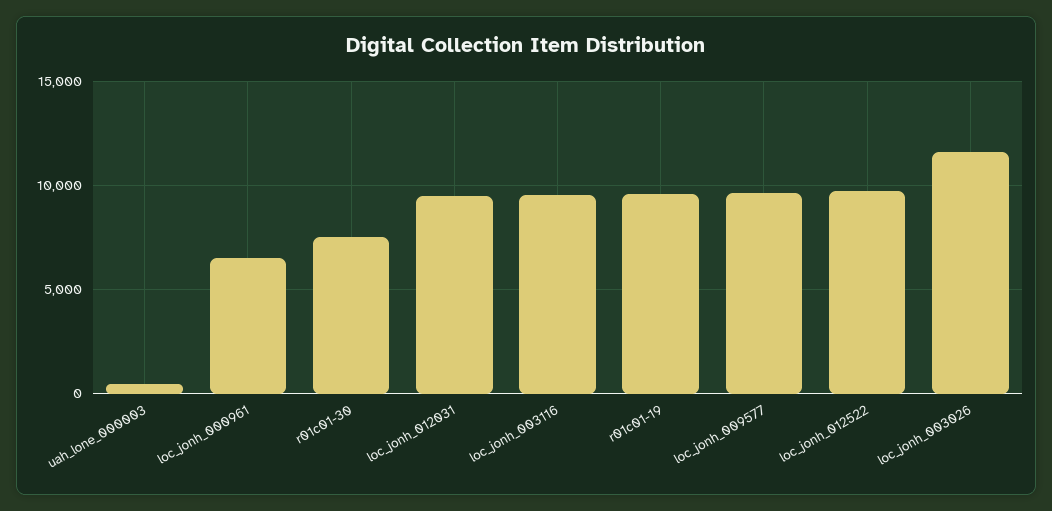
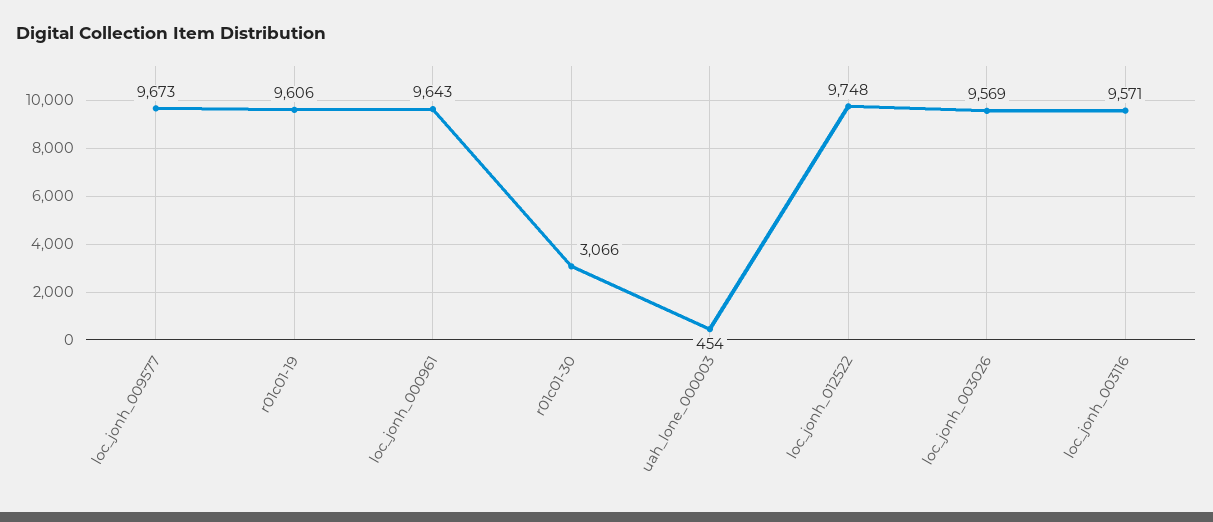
loc_jonh_000961: 6500 -> 9643
r01c01-30: 7500 -> 3066
loc_jonh_012031: 9500 -> none
loc_jonh_003026: 11500 -> 9569

